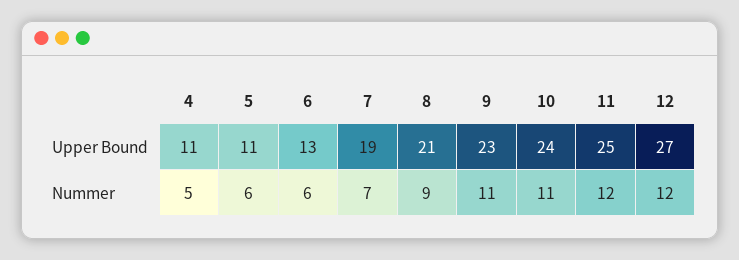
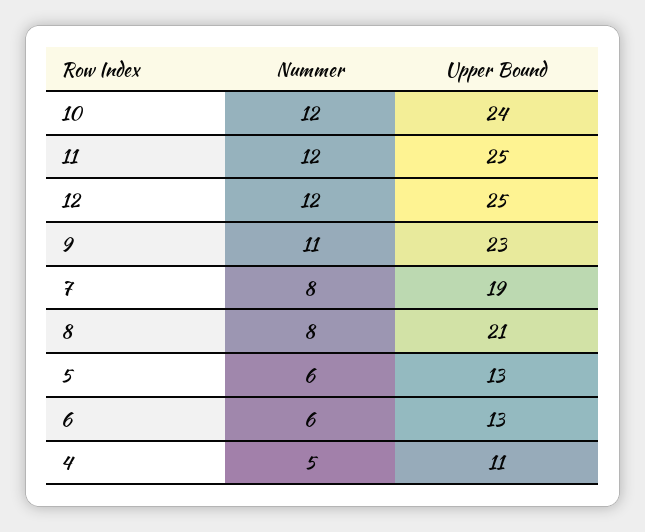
5, Upper Bound: 11 -> 13
12, Upper Bound: 27 -> 25
7, Nummer: 7 -> 8
8, Nummer: 9 -> 8
10, Nummer: 11 -> 12

